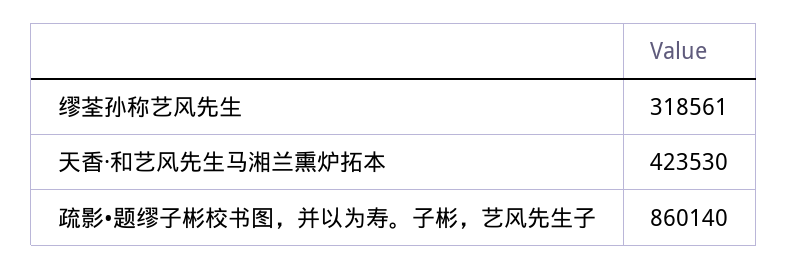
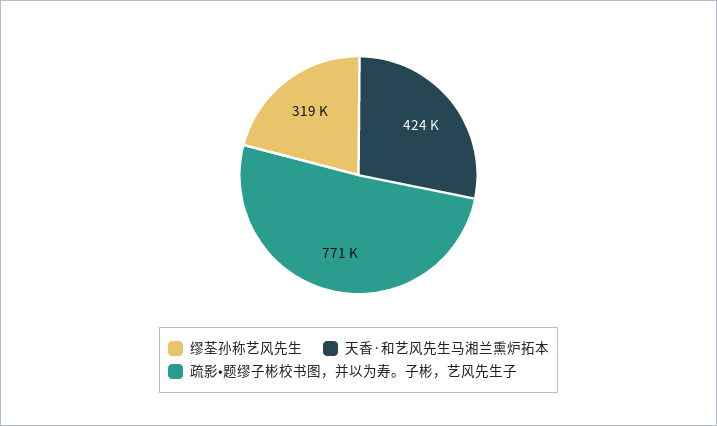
疏影•题缪子彬校书图，并以为寿。子彬，艺风先生子: 860140 -> 771000

